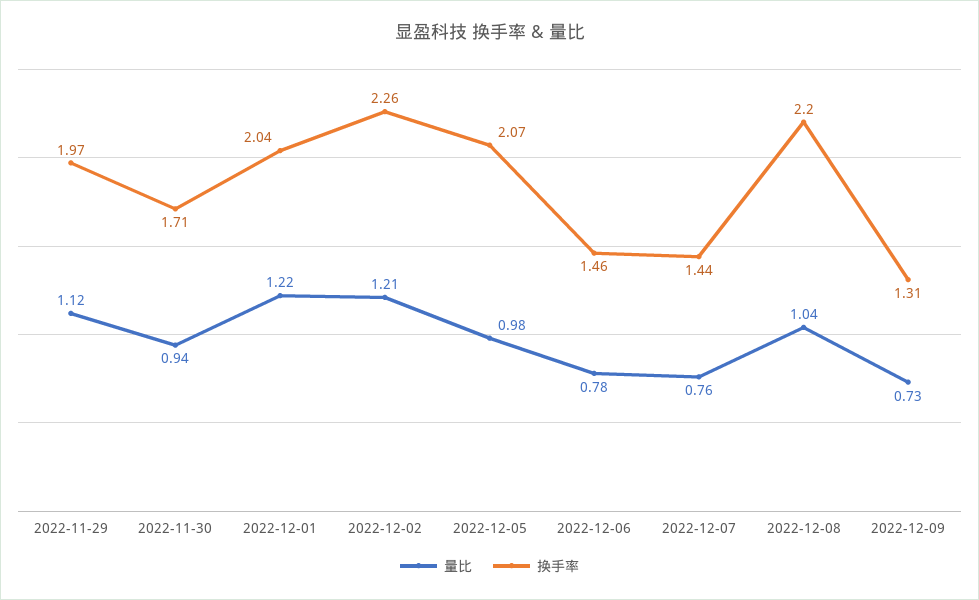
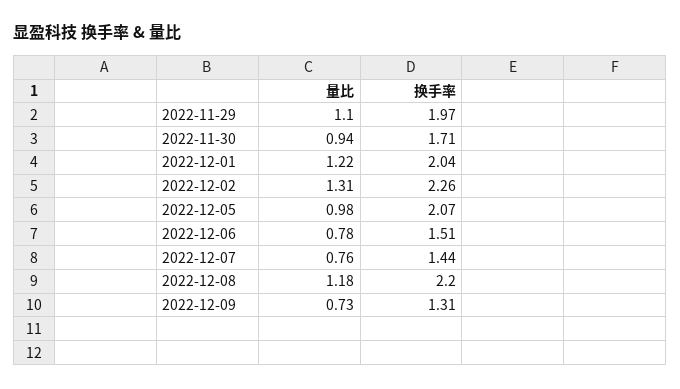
量比, 2022-11-29: 1.12 -> 1.1
量比, 2022-12-02: 1.21 -> 1.31
换手率, 2022-12-06: 1.46 -> 1.51
量比, 2022-12-08: 1.04 -> 1.18

